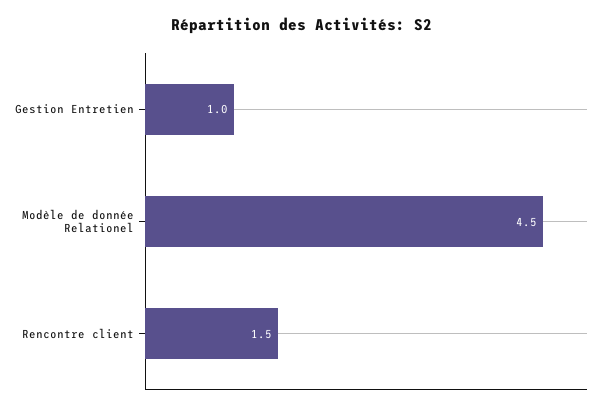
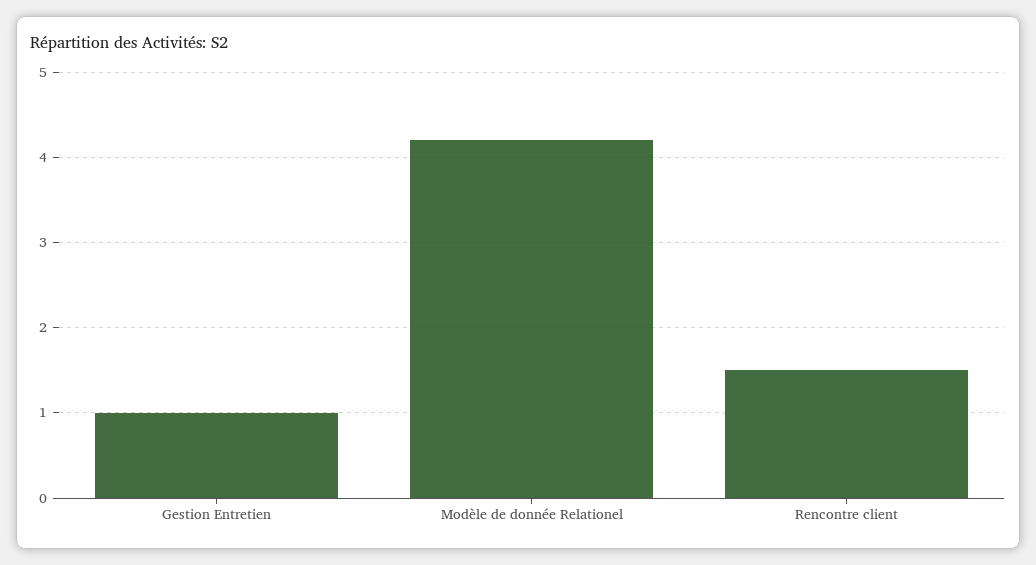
Modèle de donnée Relationel: 4.5 -> 4.2

